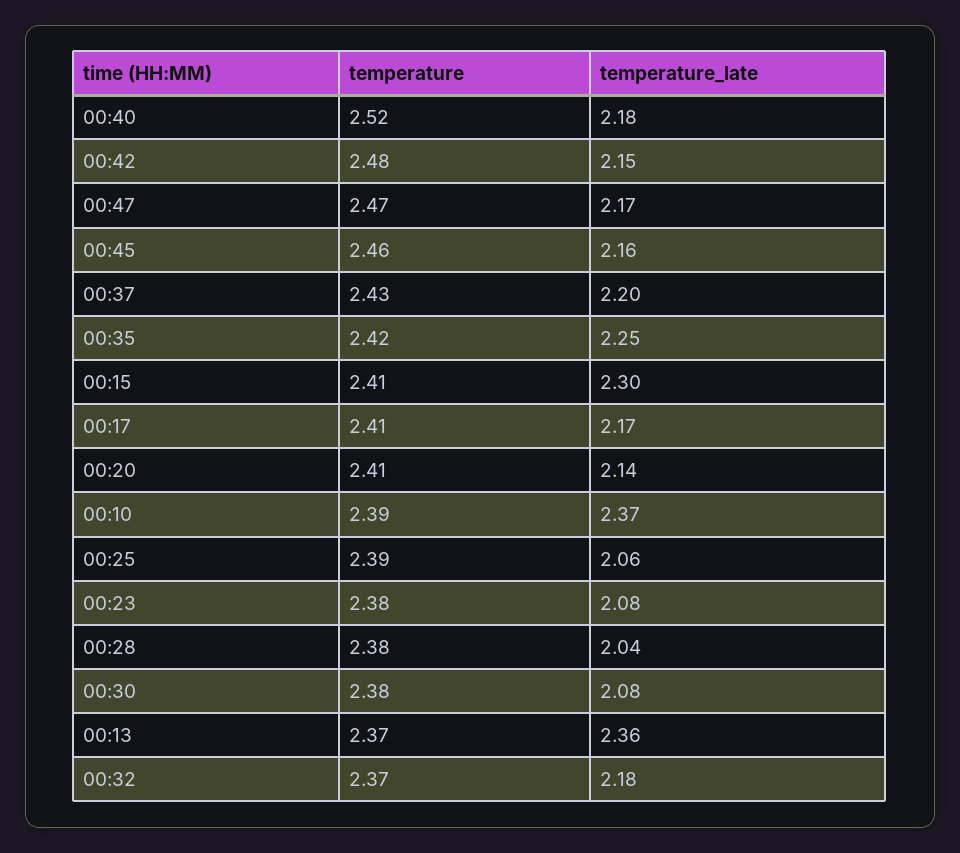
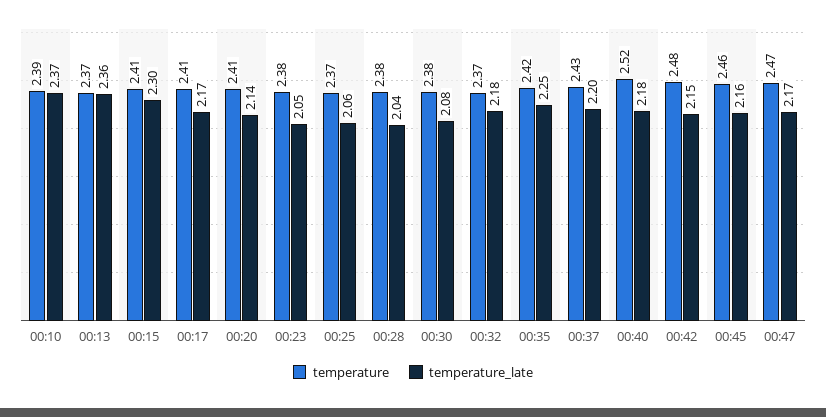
temperature, 00:25: 2.39 -> 2.37
temperature_late, 00:23: 2.08 -> 2.05

